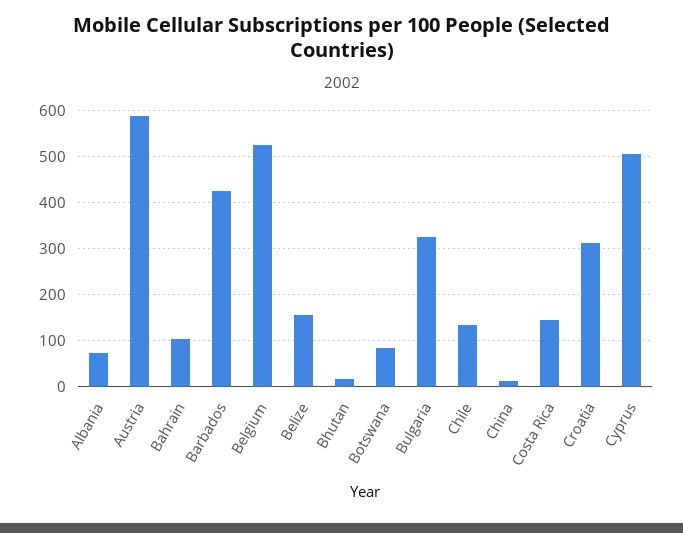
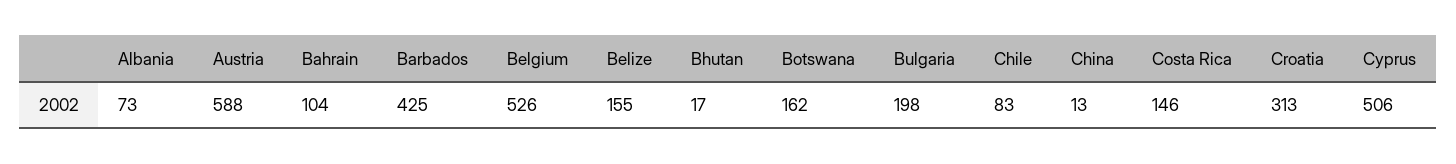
Botswana: 80 -> 162
Bulgaria: 320 -> 198
Chile: 140 -> 83

